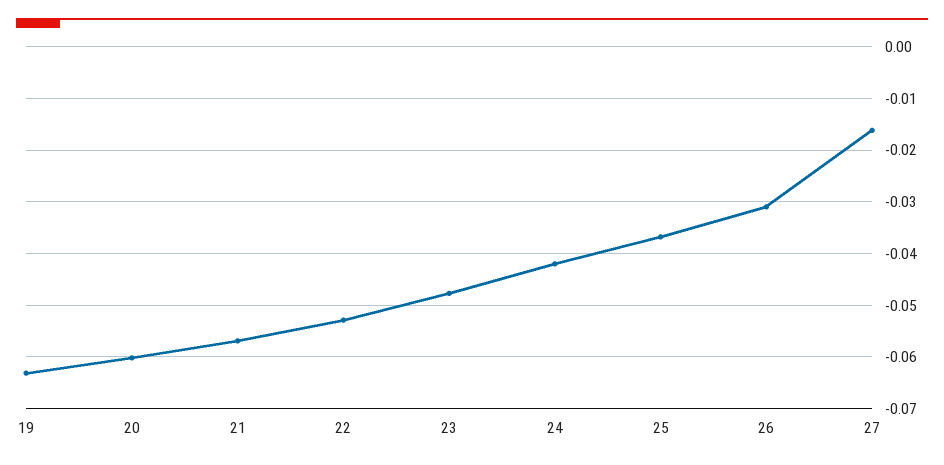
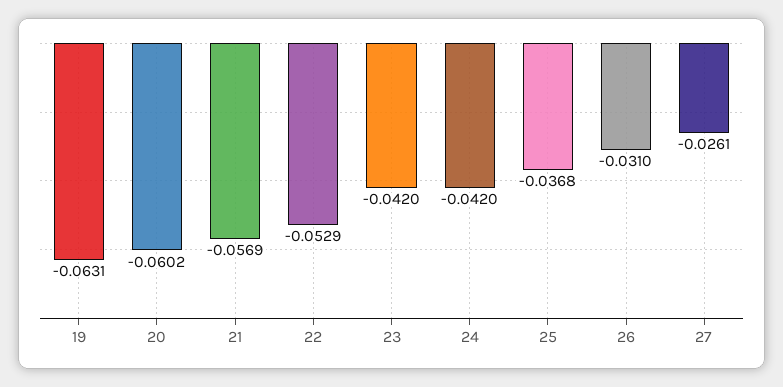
23: -0.048 -> -0.042
27: -0.016 -> -0.0261

